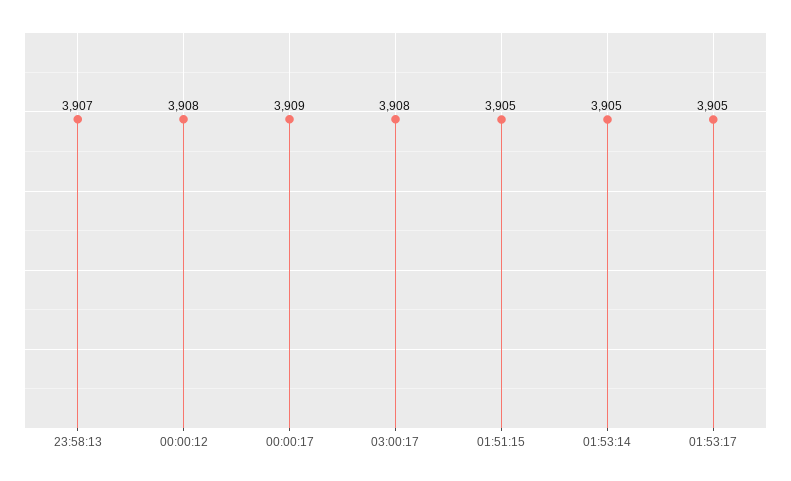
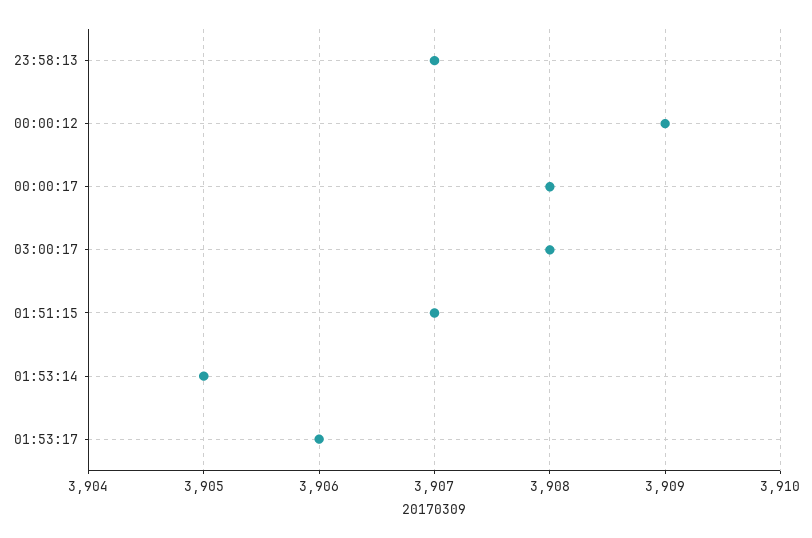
00:00:12: 3908 -> 3909
00:00:17: 3909 -> 3908
01:51:15: 3905 -> 3907
01:53:17: 3905 -> 3906

